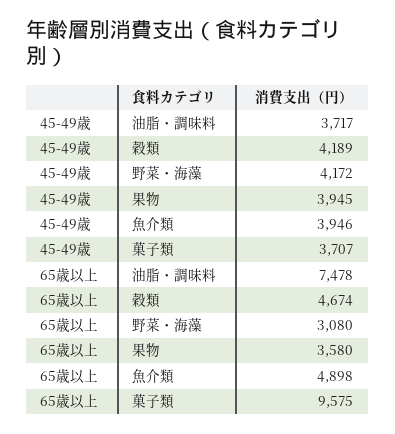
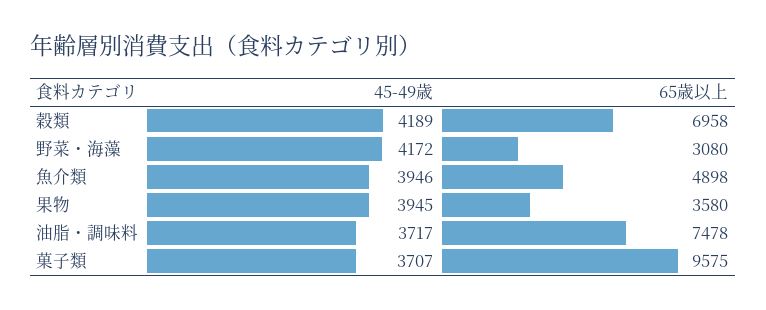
65歳以上, 穀類: 4674 -> 6958

